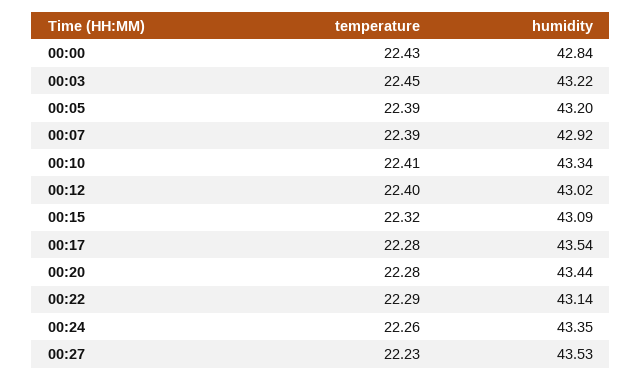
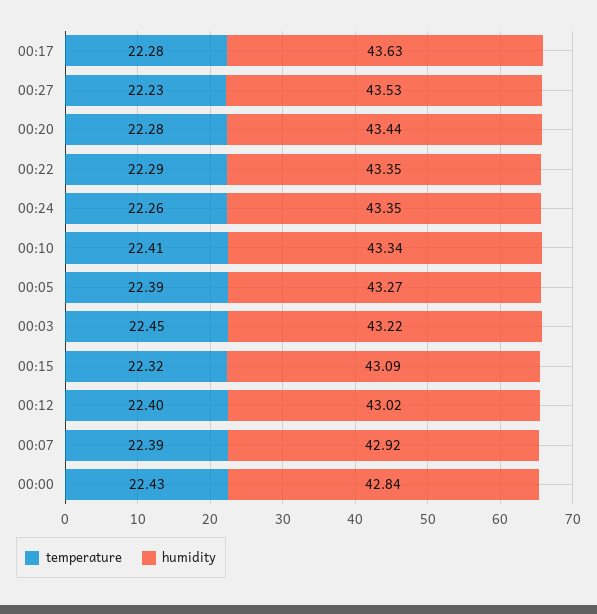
humidity, 00:05: 43.2 -> 43.27
humidity, 00:17: 43.54 -> 43.63
humidity, 00:22: 43.14 -> 43.35

